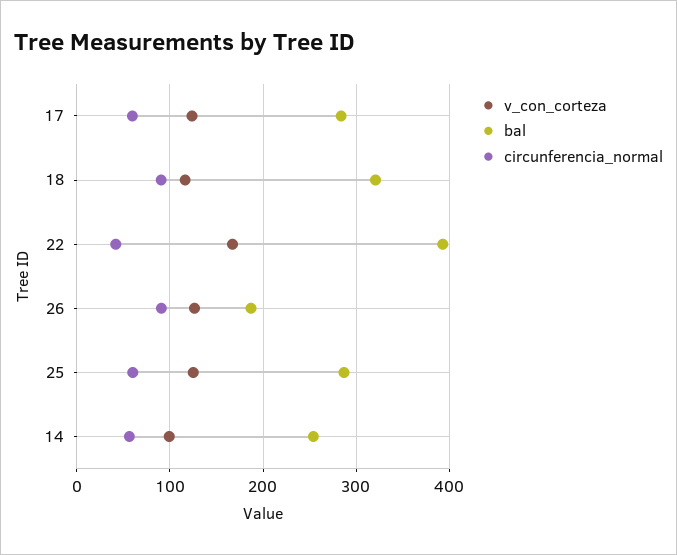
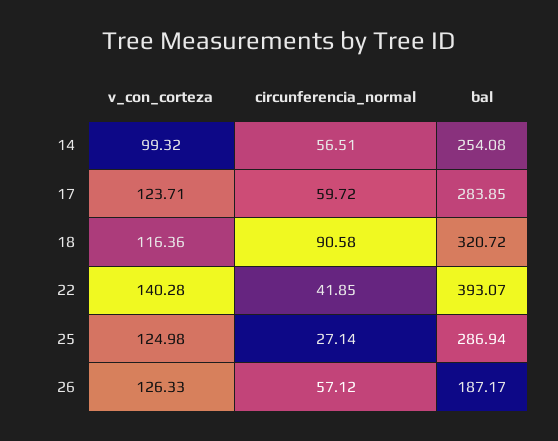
v_con_corteza, 22: 170 -> 140.28
circunferencia_normal, 26: 90 -> 57.12
circunferencia_normal, 25: 60 -> 27.14

